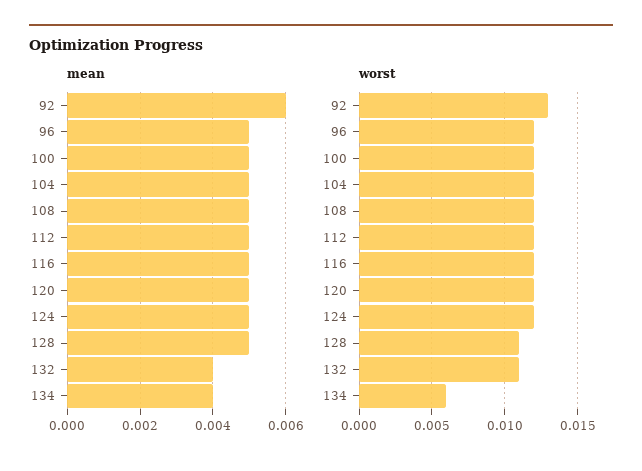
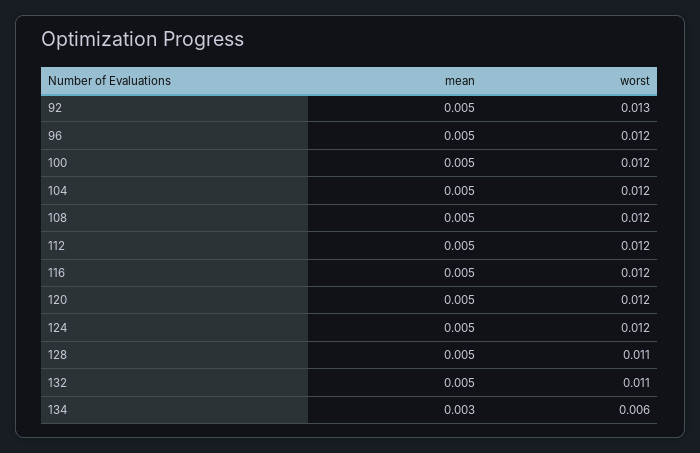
mean, 92: 0.006 -> 0.005
mean, 132: 0.004 -> 0.005
mean, 134: 0.004 -> 0.003

